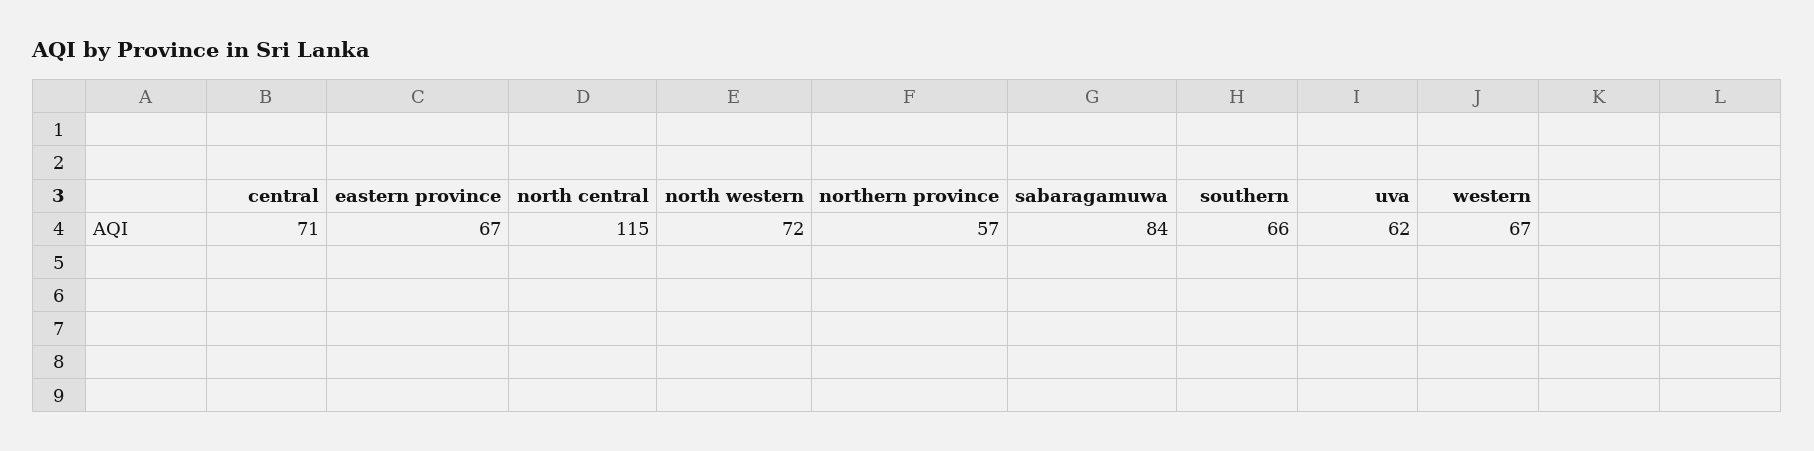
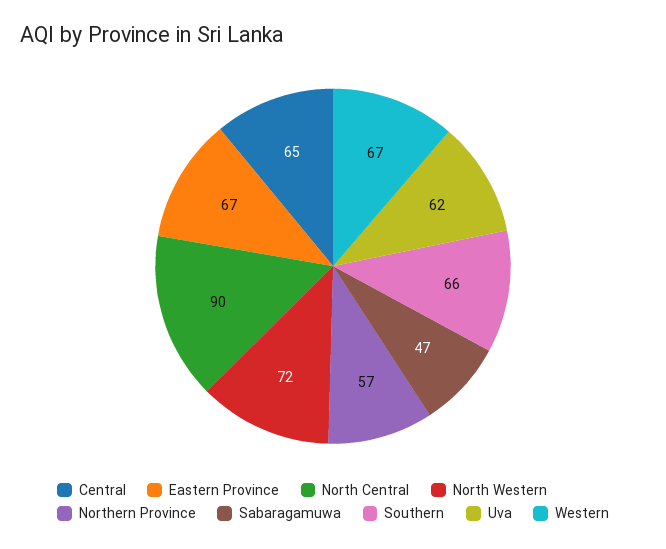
central: 71 -> 65
north central: 115 -> 90
sabaragamuwa: 84 -> 47

